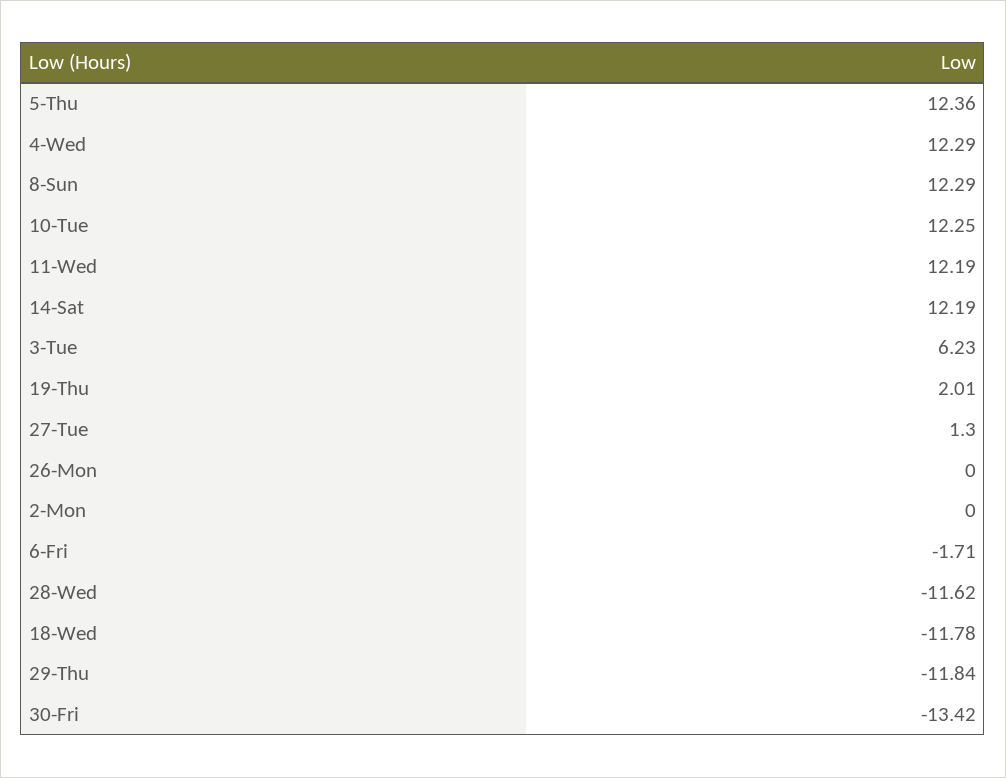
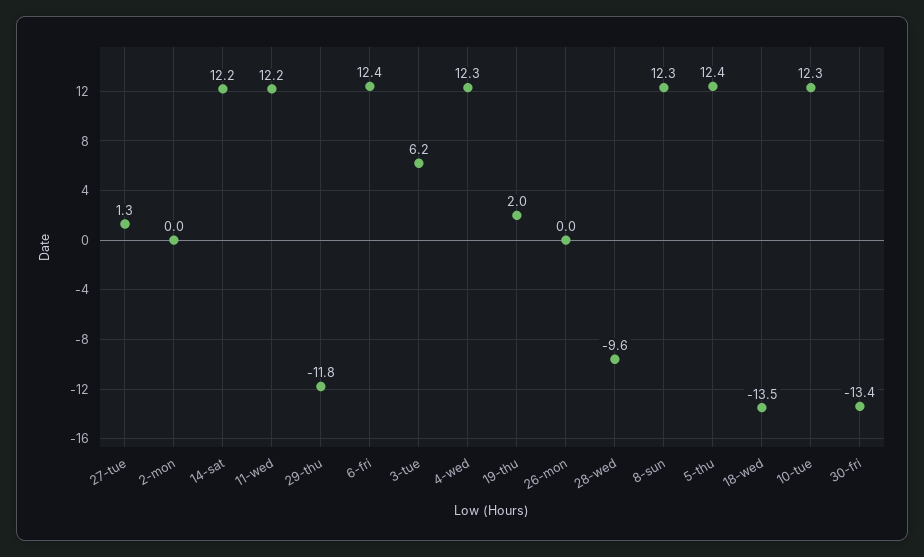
6-Fri: -1.71 -> 12.4
28-Wed: -11.62 -> -9.6
18-Wed: -11.78 -> -13.5

